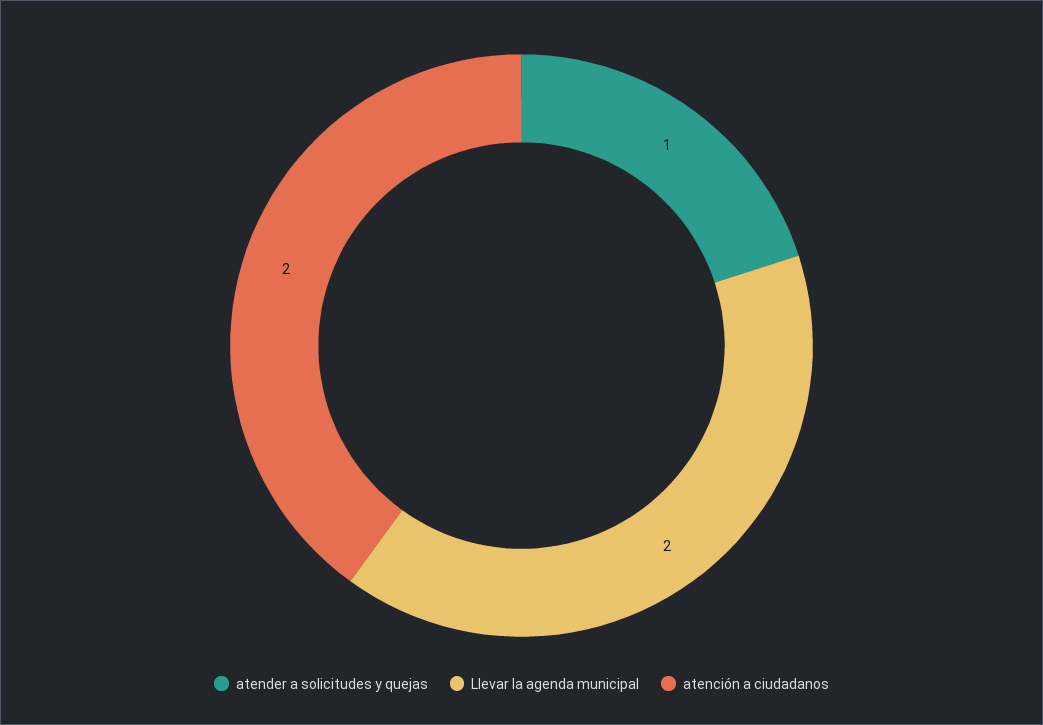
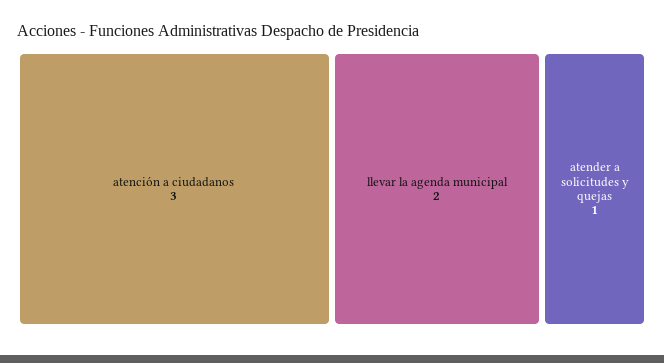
atención a ciudadanos: 2 -> 3

